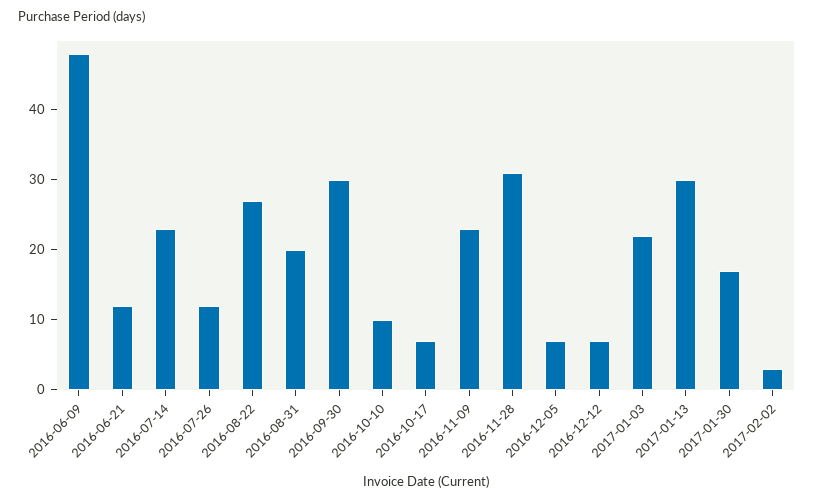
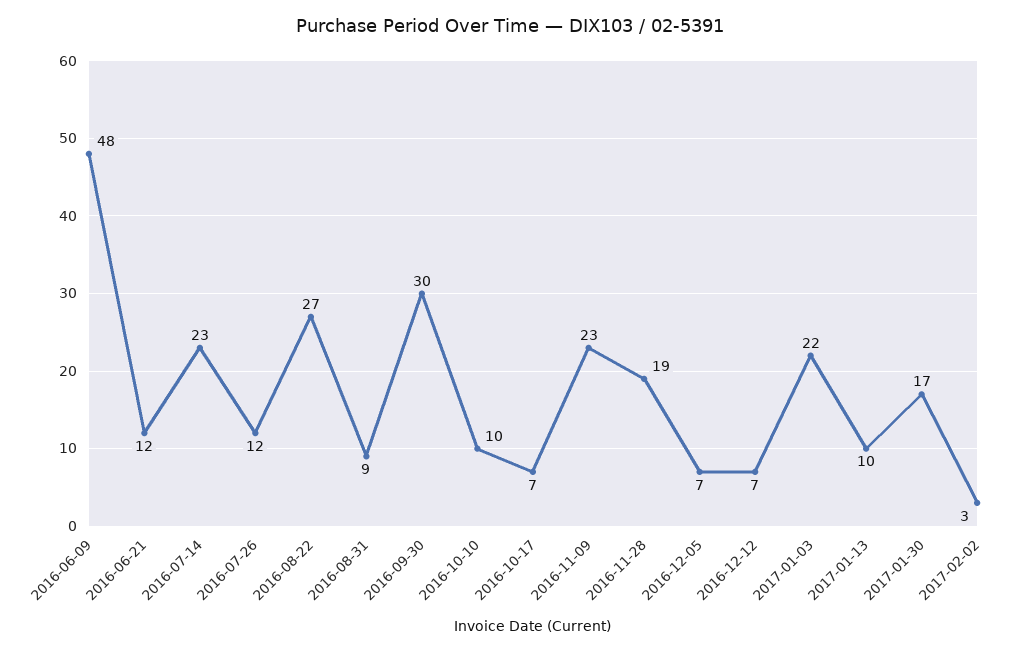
2016-08-31: 20 -> 9
2016-11-28: 30 -> 19
2017-01-13: 30 -> 10

